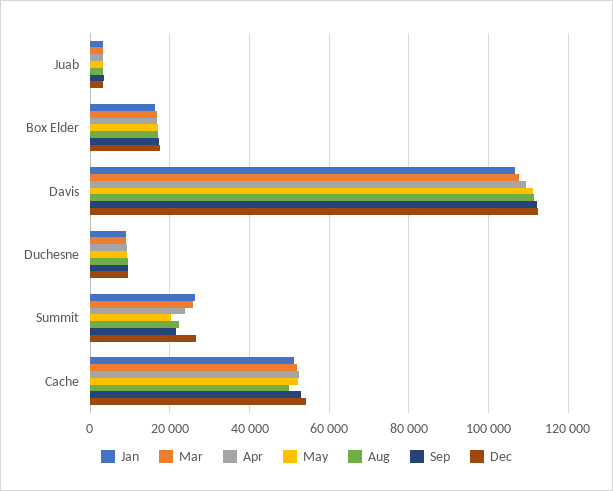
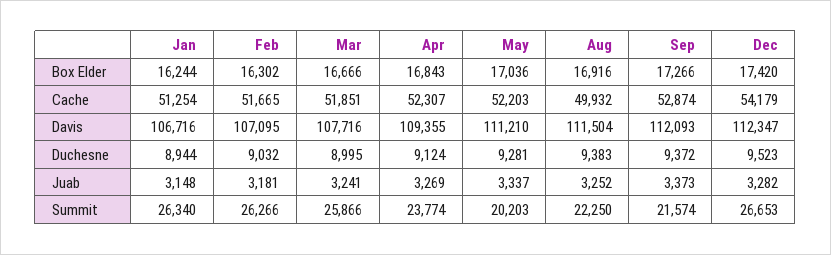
Feb, Box Elder: none -> 16302
Feb, Cache: none -> 51665
Feb, Davis: none -> 107095
Feb, Duchesne: none -> 9032
Feb, Juab: none -> 3181
Feb, Summit: none -> 26266

